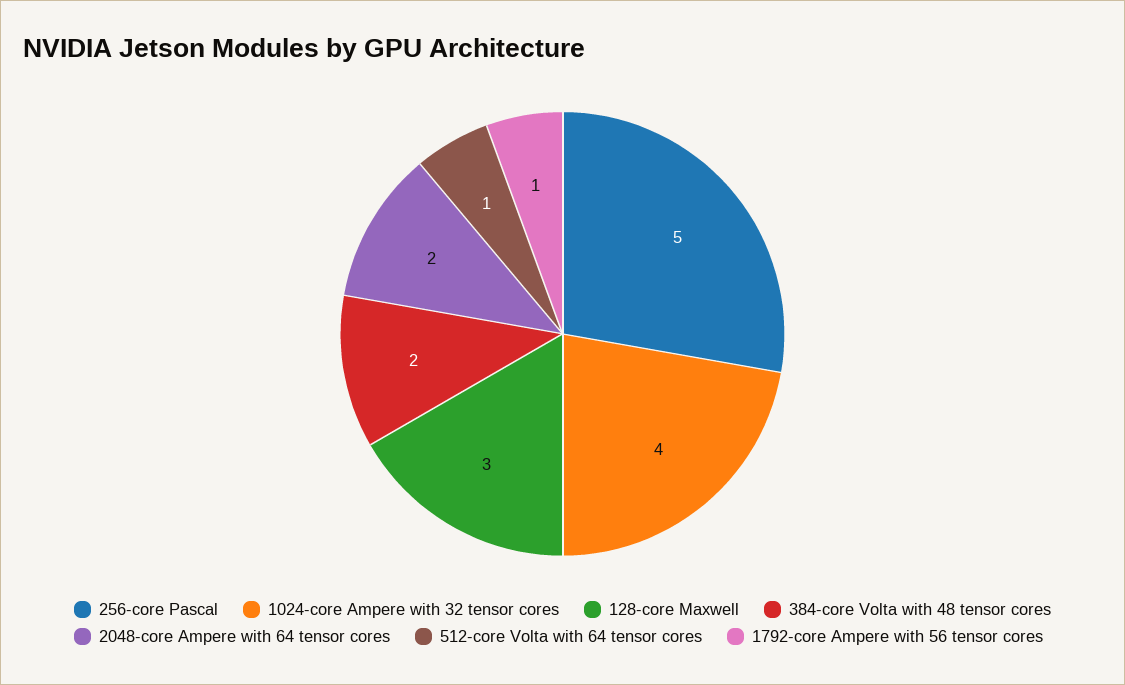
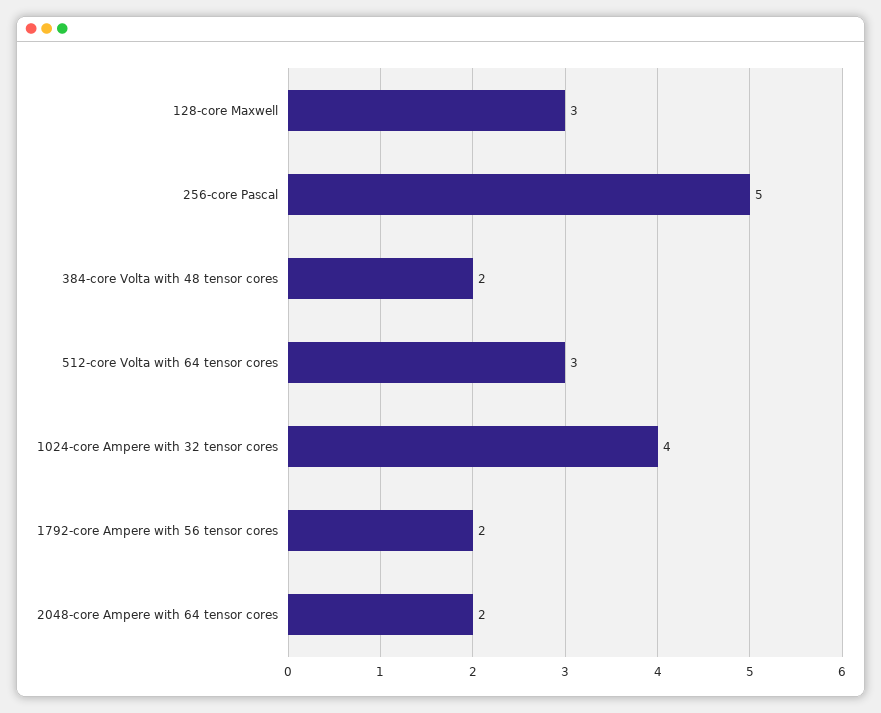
512-core Volta with 64 tensor cores: 1 -> 3
1792-core Ampere with 56 tensor cores: 1 -> 2

